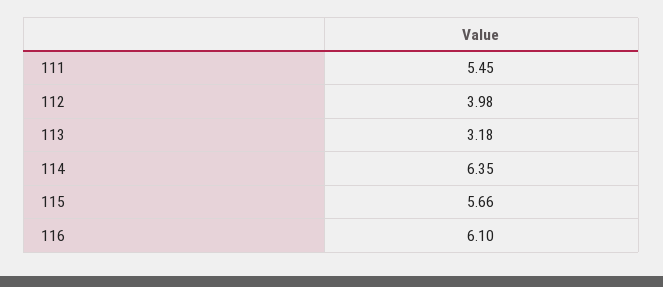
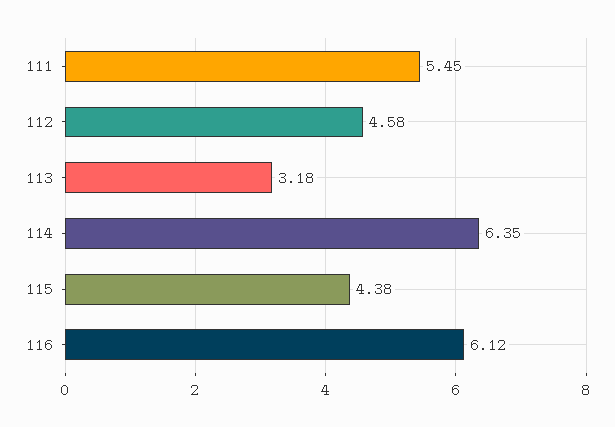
112: 3.98 -> 4.58
115: 5.66 -> 4.38
116: 6.1 -> 6.12

